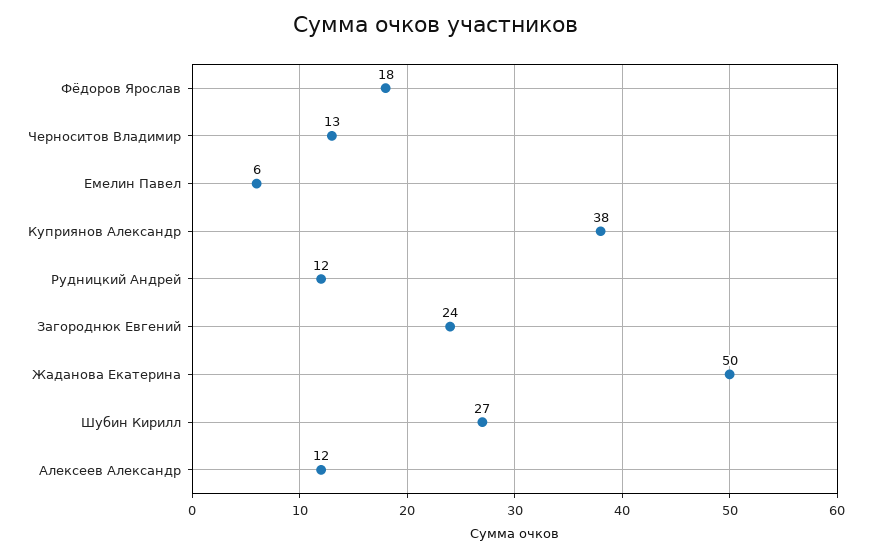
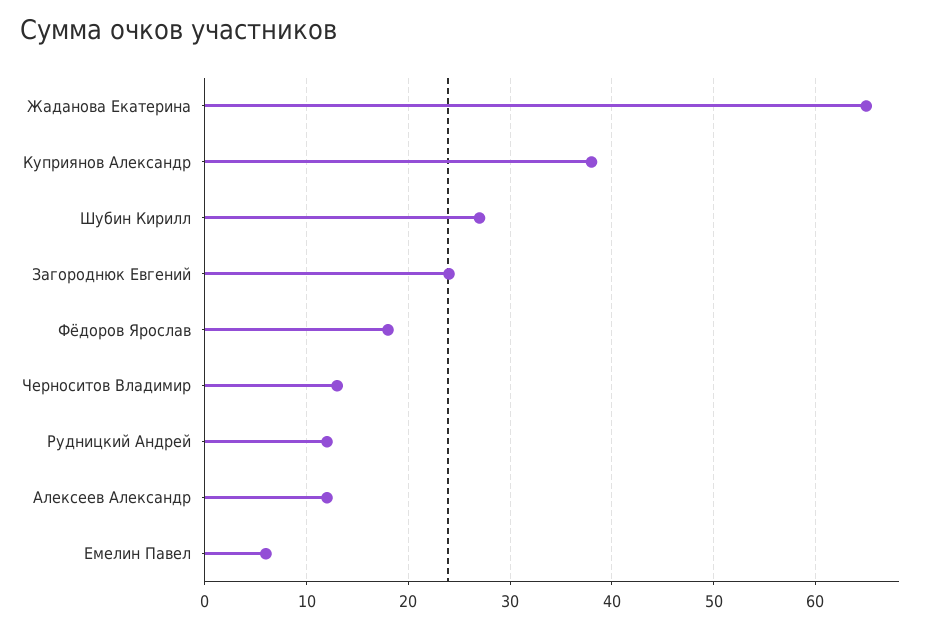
Жаданова Екатерина: 50 -> 65

